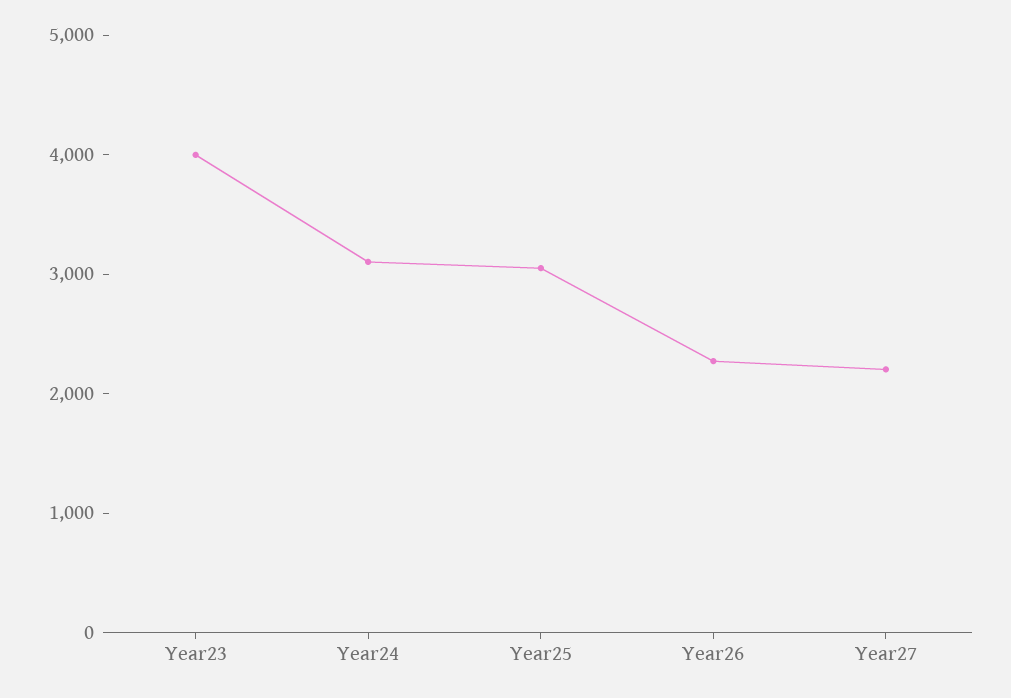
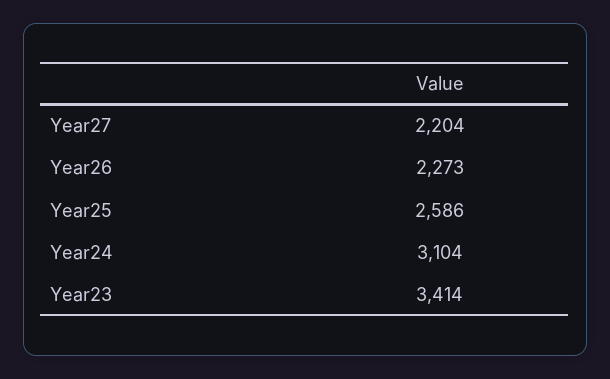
Year23: 4000 -> 3414
Year25: 3000 -> 2586

